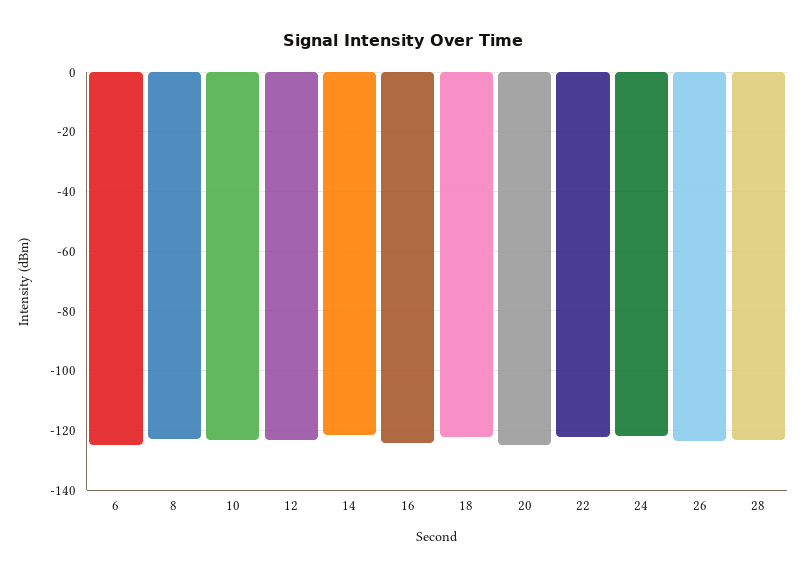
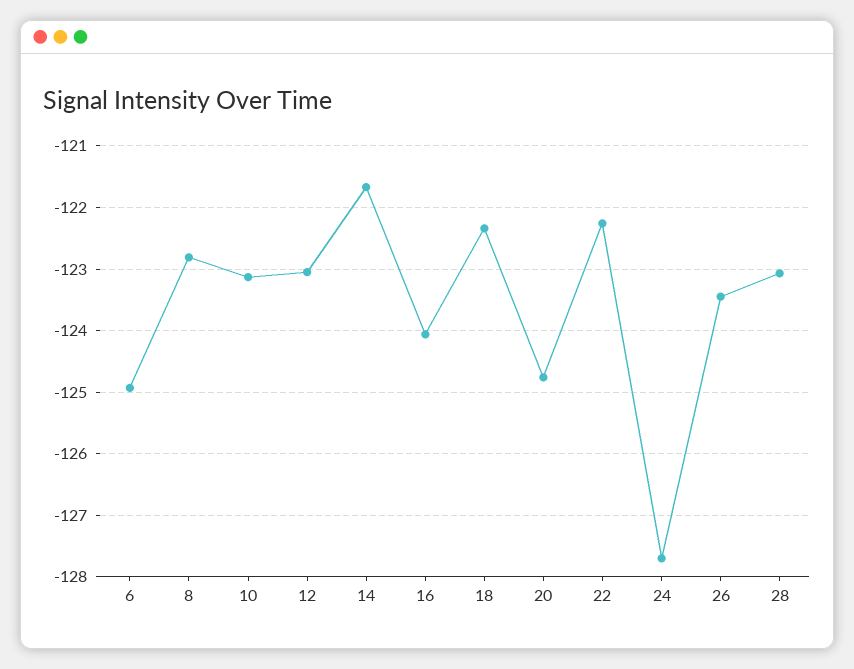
24: -122.5 -> -127.7

